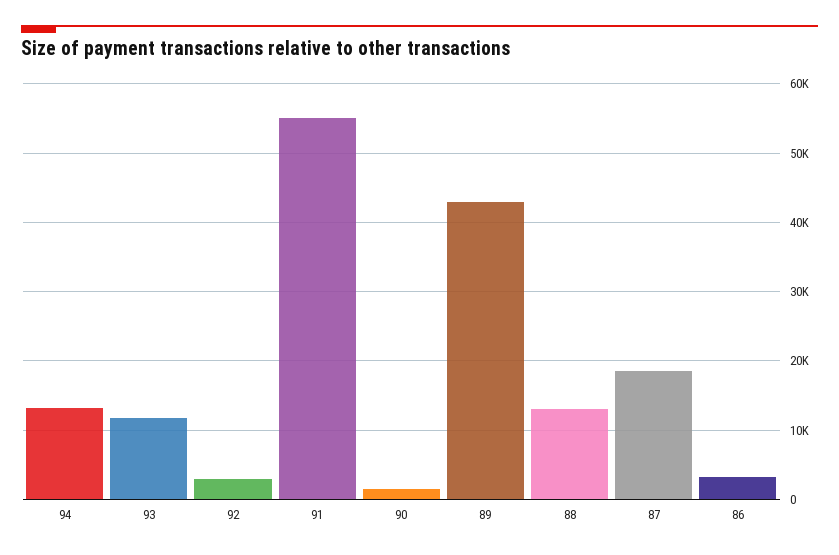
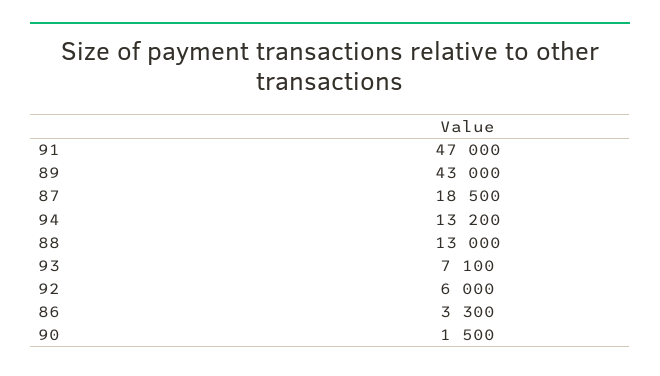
93: 12000 -> 7100
92: 3000 -> 6000
91: 55000 -> 47000

